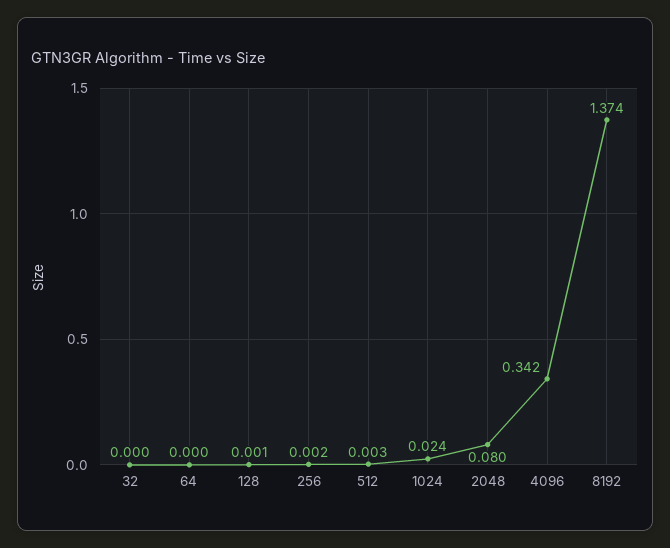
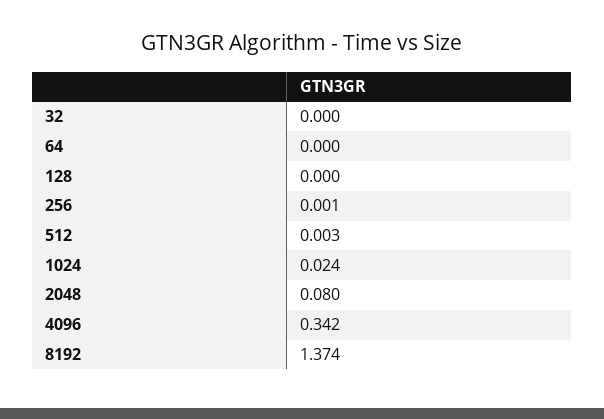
128: 0.001 -> 0
256: 0.002 -> 0.001

